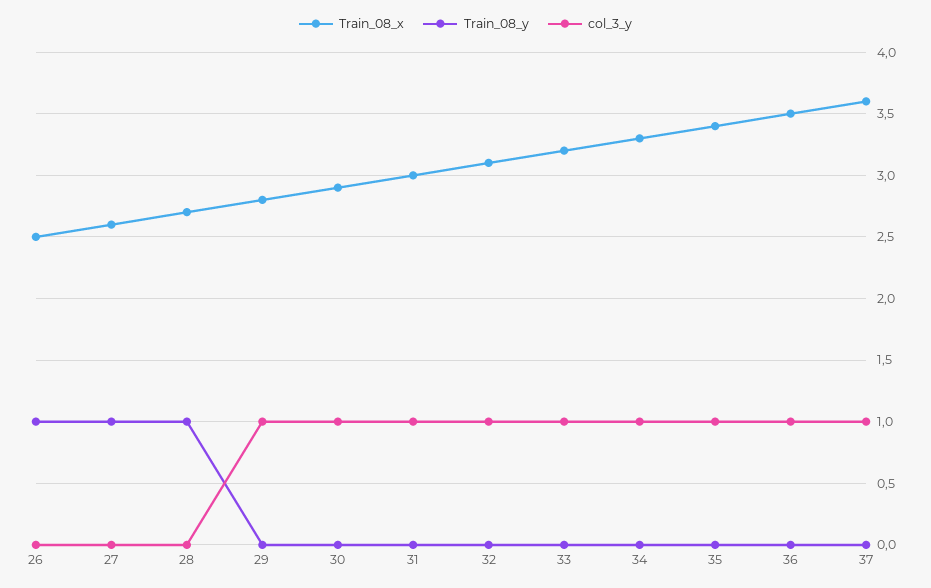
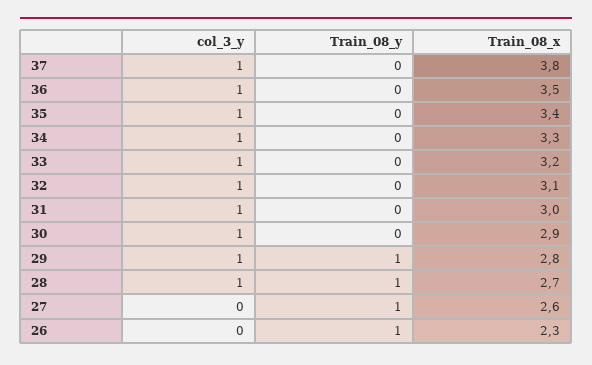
Train_08_x, 26: 2.5 -> 2.3
col_3_y, 28: 0 -> 1
Train_08_y, 29: 0 -> 1
Train_08_x, 37: 3.6 -> 3.8

